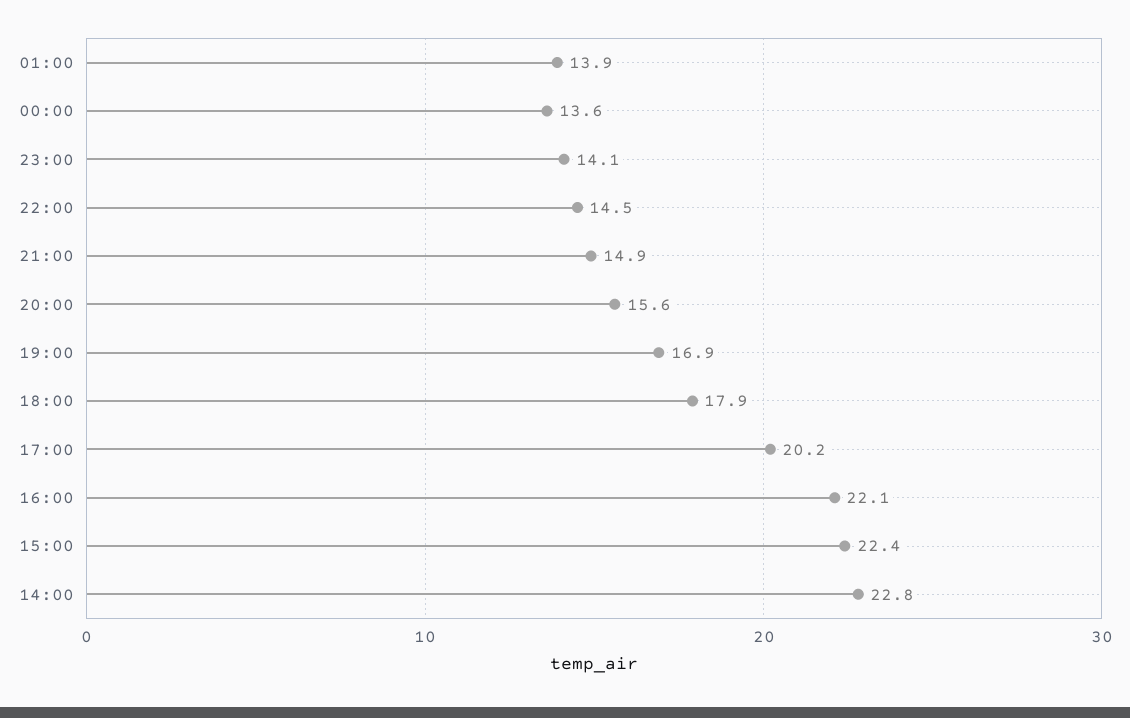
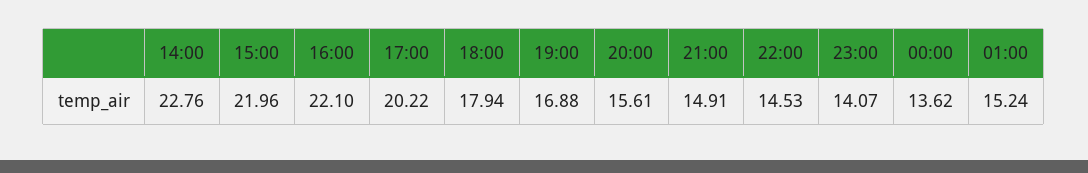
01:00: 13.9 -> 15.24
15:00: 22.4 -> 21.96

